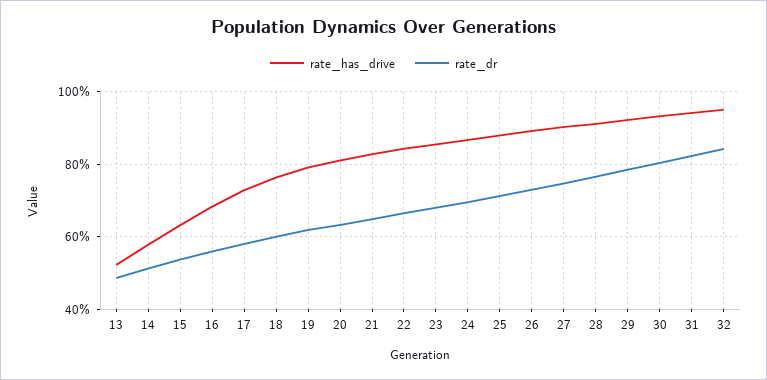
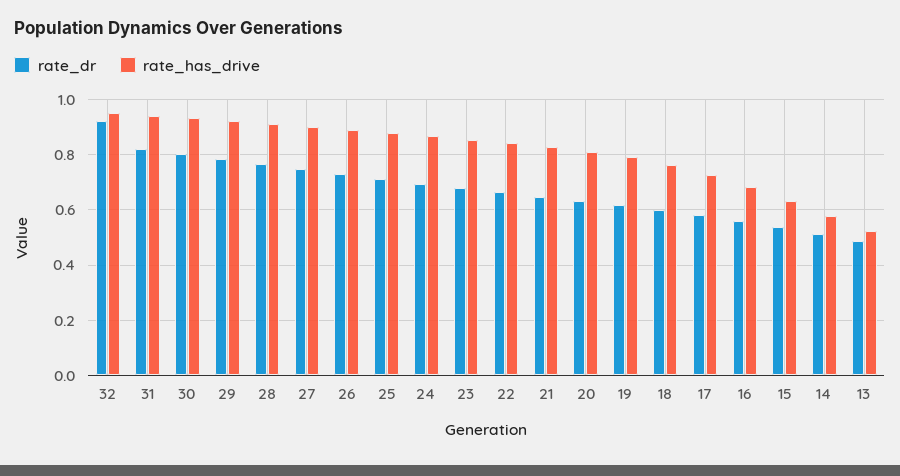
rate_dr, 32: 0.84 -> 0.925

